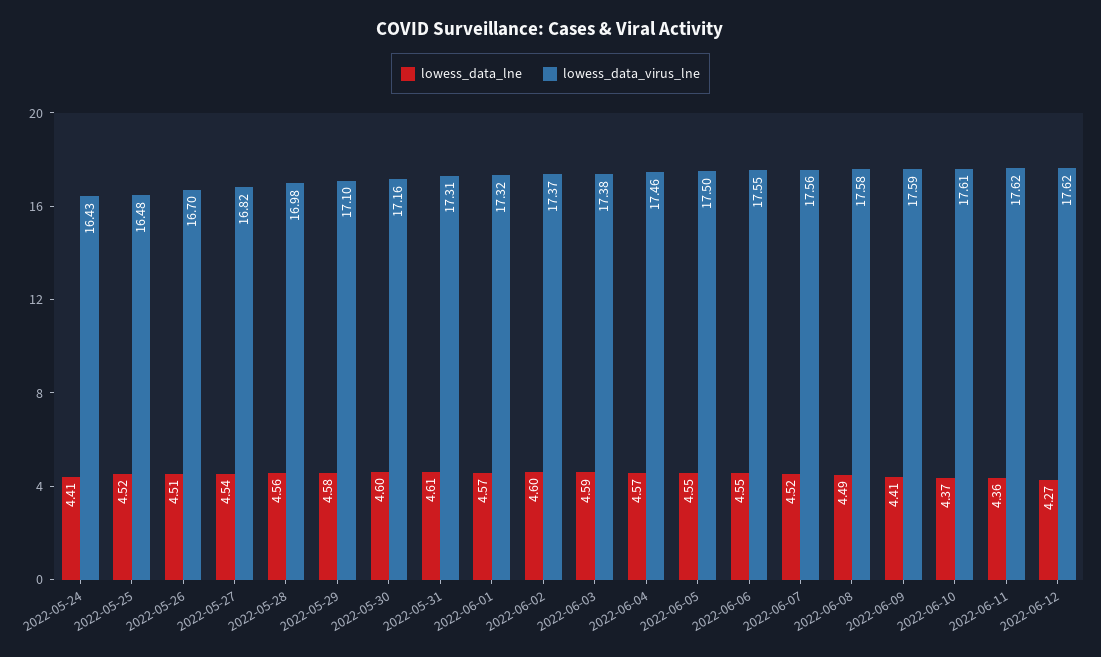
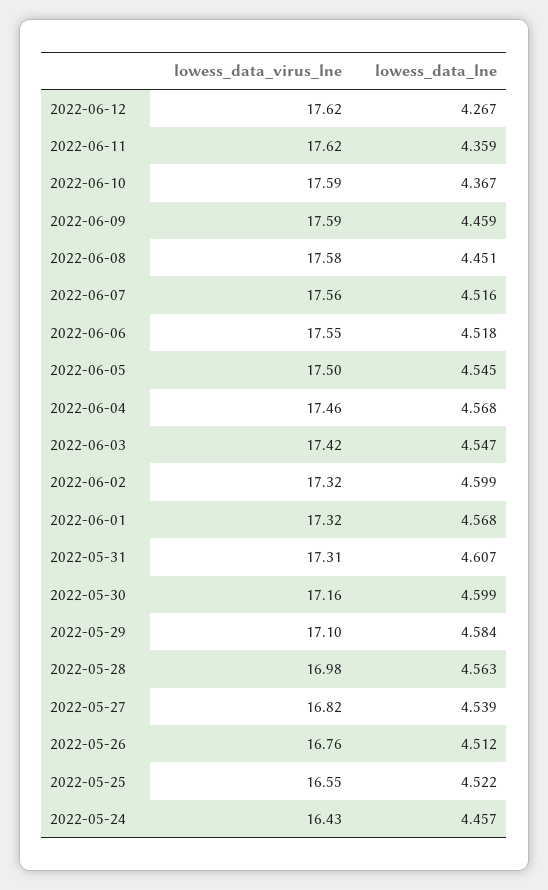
lowess_data_lne, 2022-05-24: 4.41 -> 4.457
lowess_data_virus_lne, 2022-05-25: 16.48 -> 16.55
lowess_data_virus_lne, 2022-05-26: 16.7 -> 16.76
lowess_data_virus_lne, 2022-06-02: 17.37 -> 17.32
lowess_data_lne, 2022-06-03: 4.59 -> 4.547
lowess_data_virus_lne, 2022-06-03: 17.38 -> 17.42
lowess_data_lne, 2022-06-06: 4.55 -> 4.518
lowess_data_lne, 2022-06-08: 4.49 -> 4.451
lowess_data_lne, 2022-06-09: 4.41 -> 4.459
lowess_data_virus_lne, 2022-06-10: 17.61 -> 17.59

